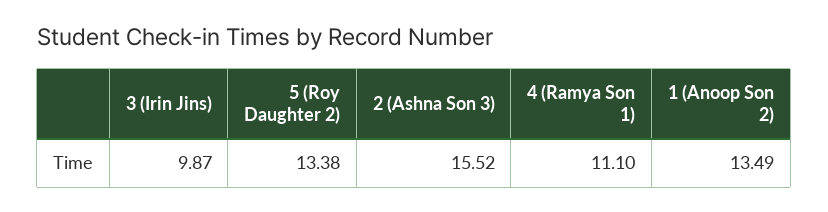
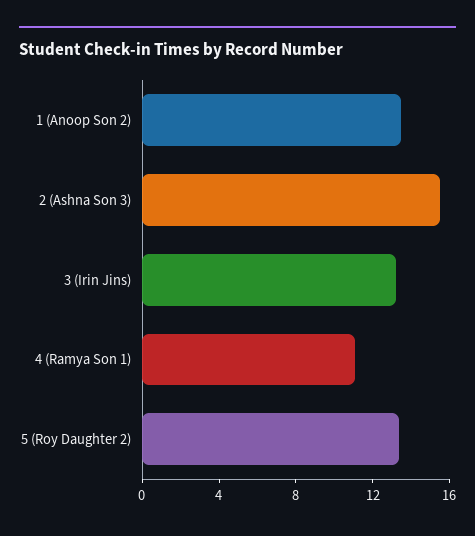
3 (Irin Jins): 9.87 -> 13

